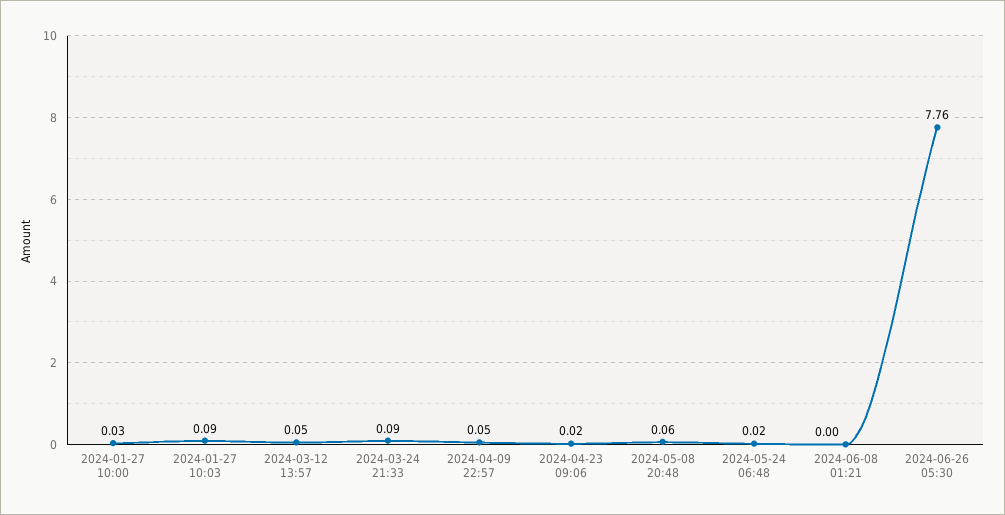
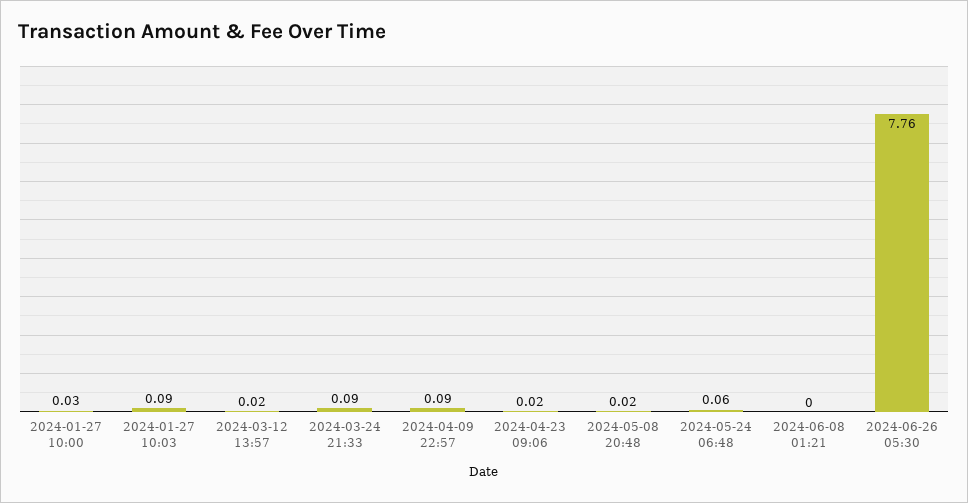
2024-03-12 13:57: 0.05 -> 0.02
2024-04-09 22:57: 0.05 -> 0.09
2024-05-08 20:48: 0.06 -> 0.02
2024-05-24 06:48: 0.02 -> 0.06

